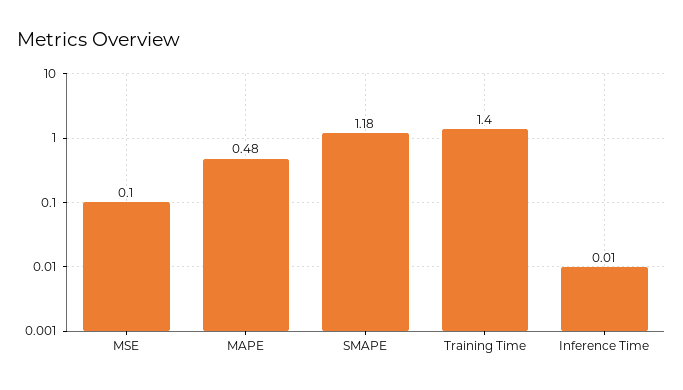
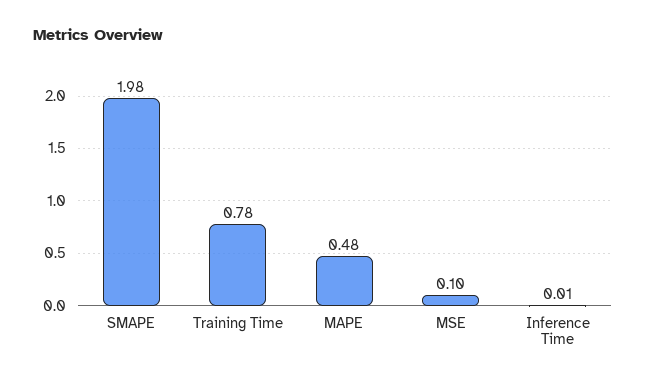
SMAPE: 1.18 -> 1.98
Training Time: 1.4 -> 0.78

